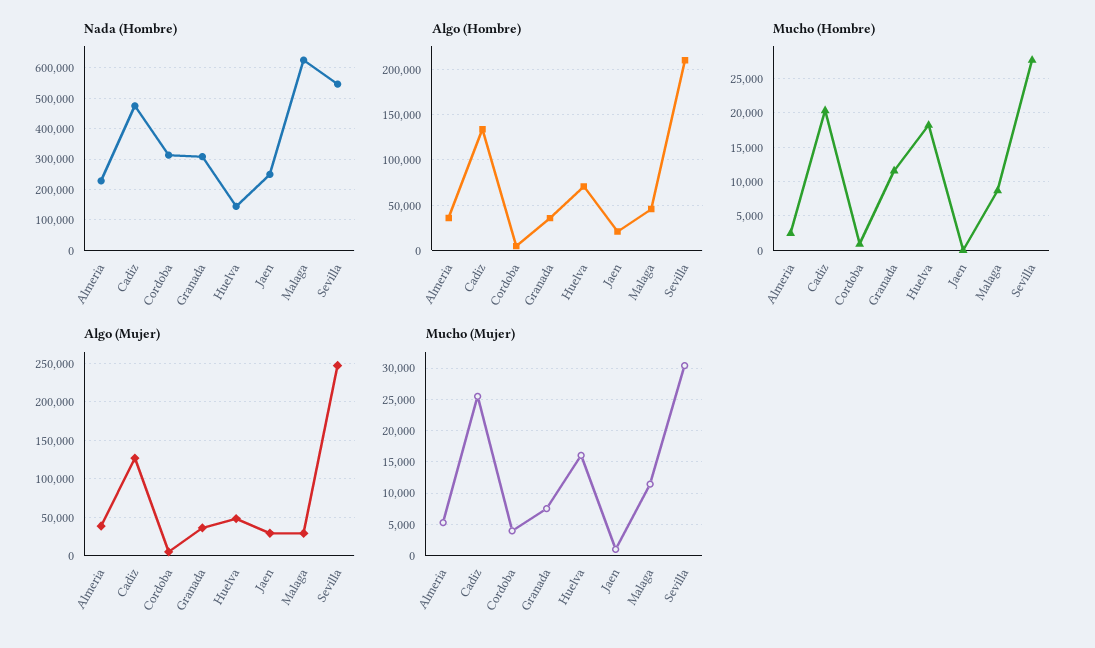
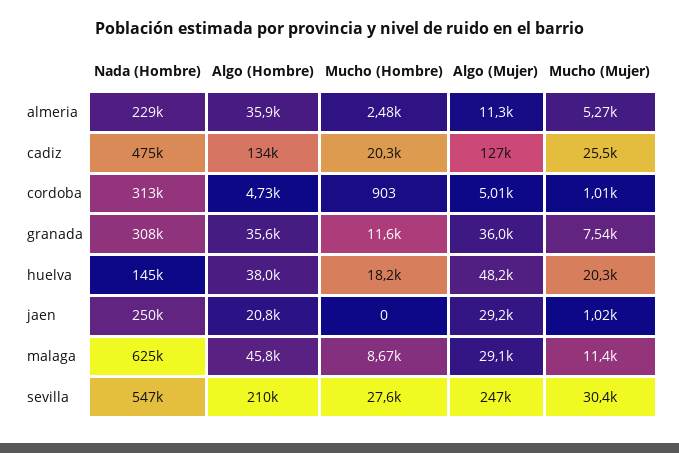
Algo (Hombre), Huelva: 70000 -> 38000
Algo (Mujer), Almeria: 40000 -> 11300
Mucho (Mujer), Cordoba: 4000 -> 1010
Mucho (Mujer), Huelva: 16000 -> 20300

